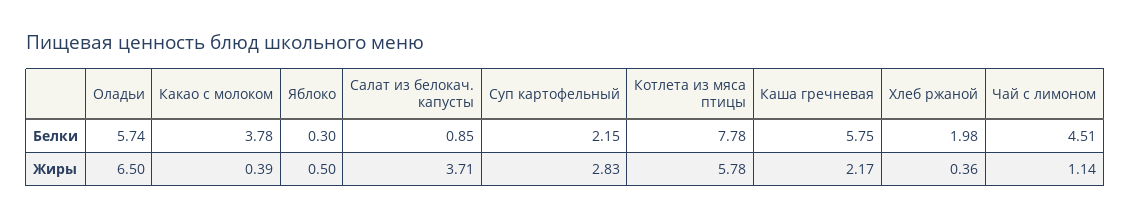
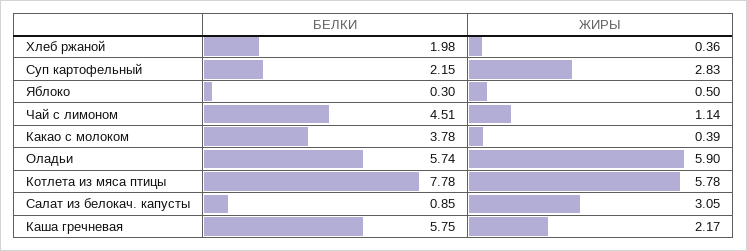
Оладьи, Жиры: 6.5 -> 5.9
Салат из белокач. капусты, Жиры: 3.71 -> 3.05

